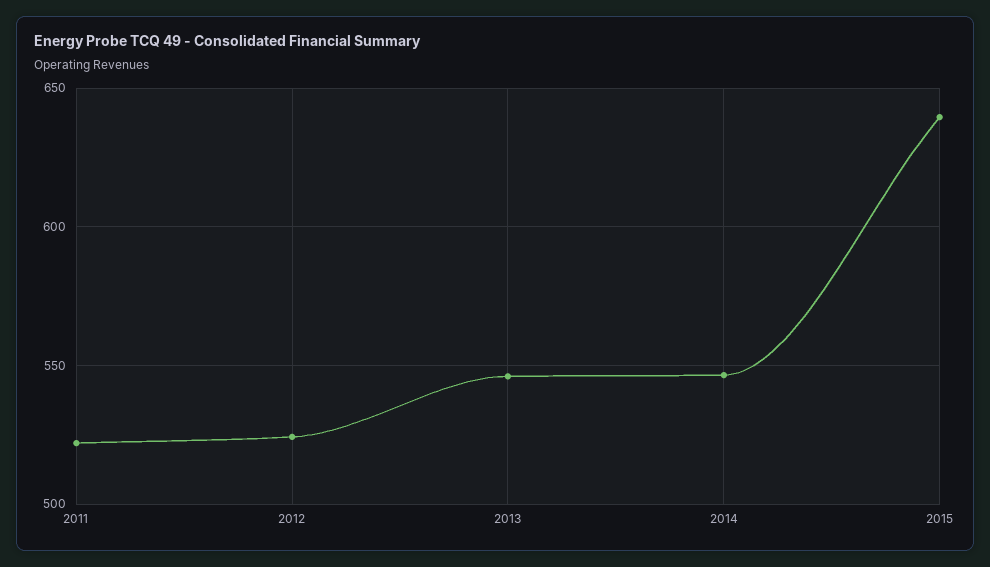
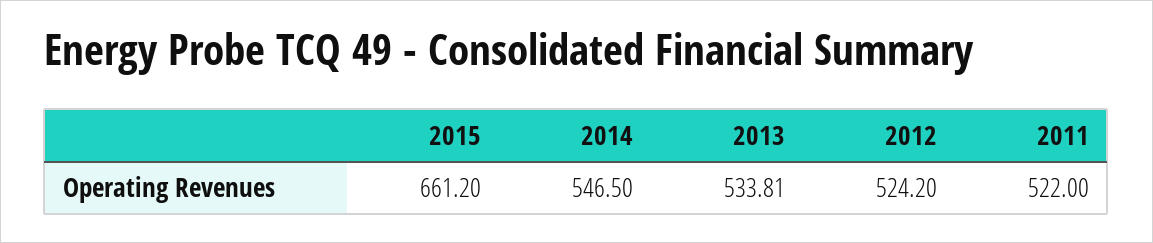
2013: 545 -> 533.81
2015: 640 -> 661.2

